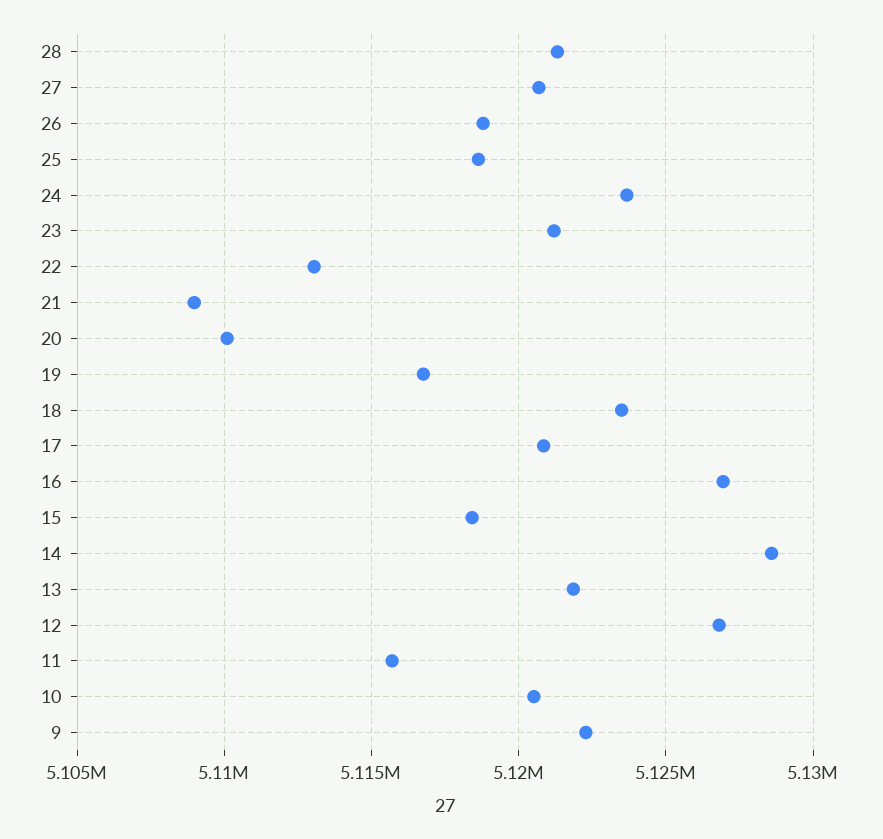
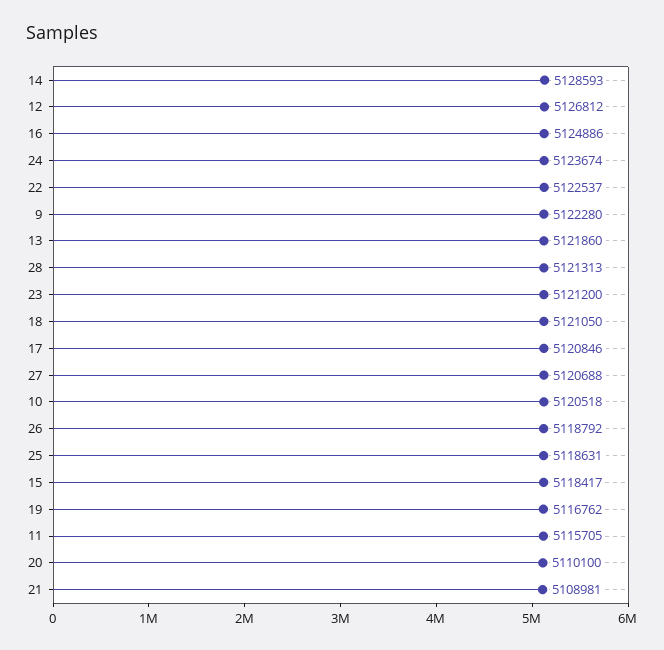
22: 5113000 -> 5122537
18: 5123500 -> 5121050
16: 5127000 -> 5124886

